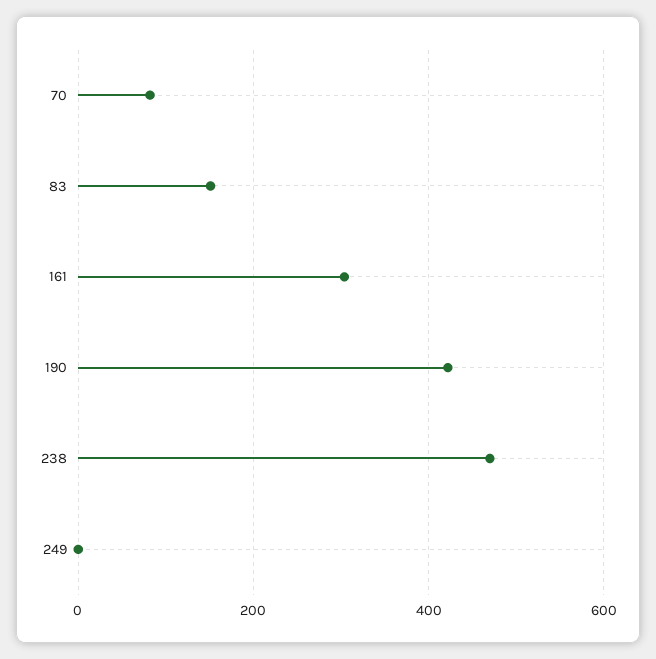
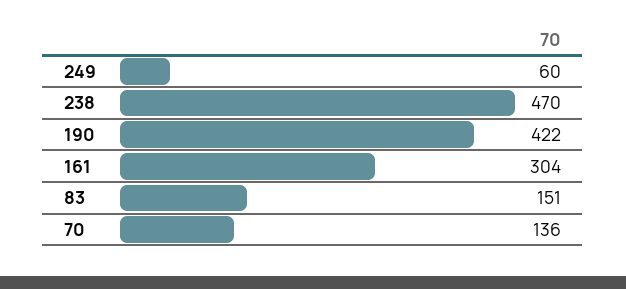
70: 80 -> 136
249: 0 -> 60

